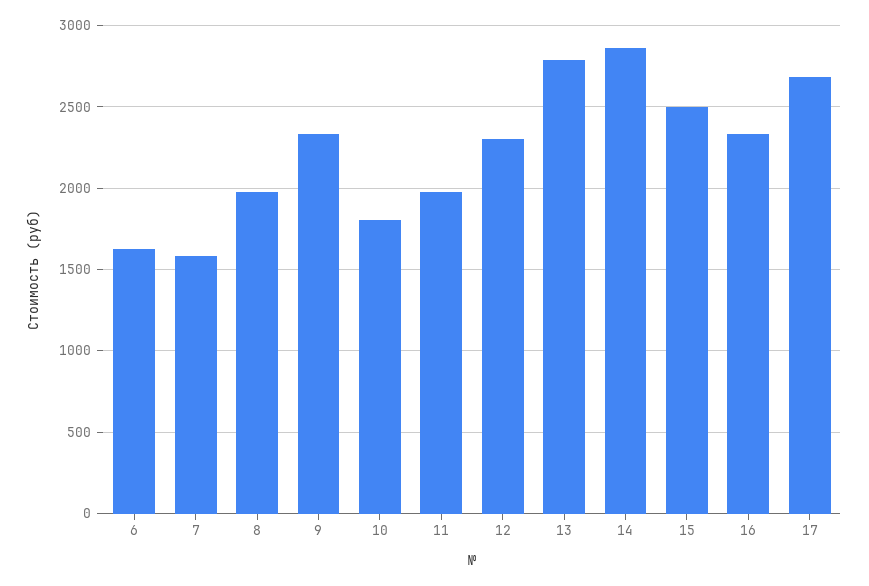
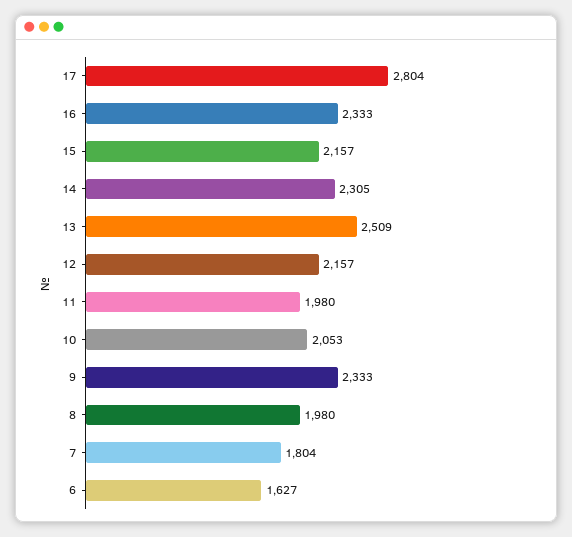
7: 1600 -> 1804
10: 1800 -> 2053
12: 2300 -> 2157
13: 2800 -> 2509
14: 2850 -> 2305
15: 2500 -> 2157
17: 2700 -> 2804

